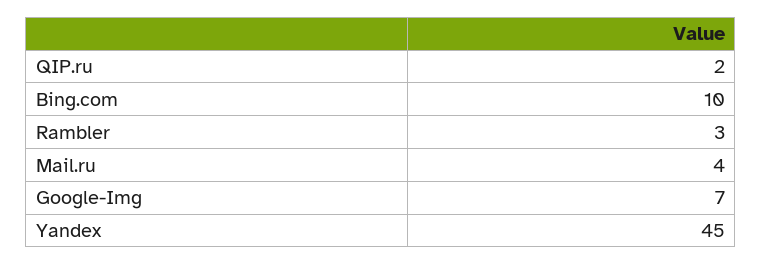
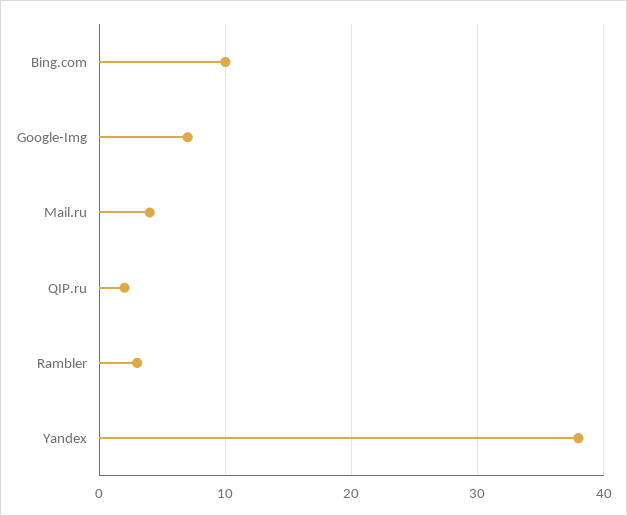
Yandex: 45 -> 38

